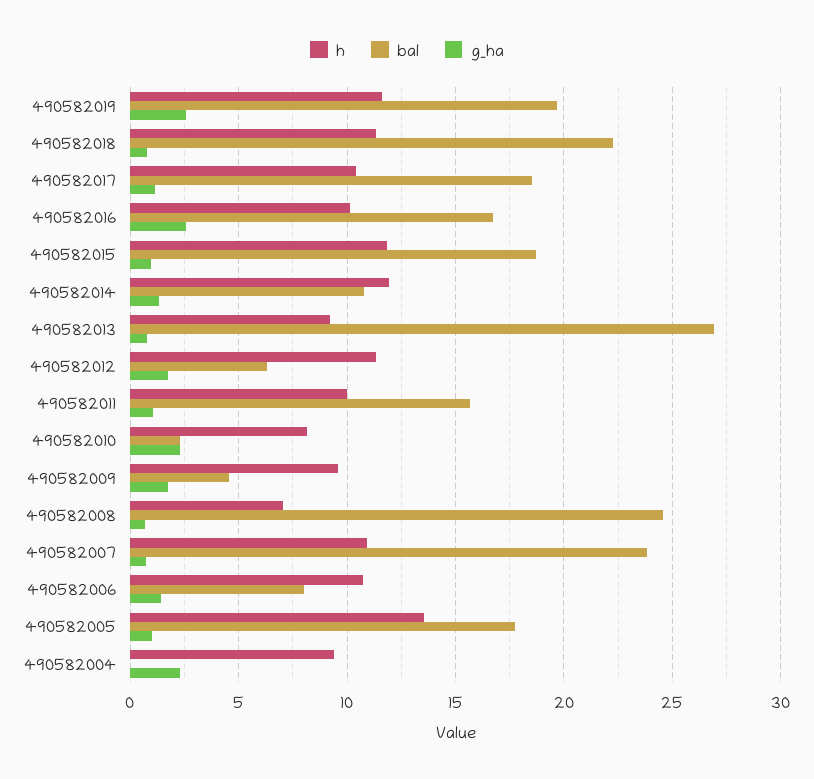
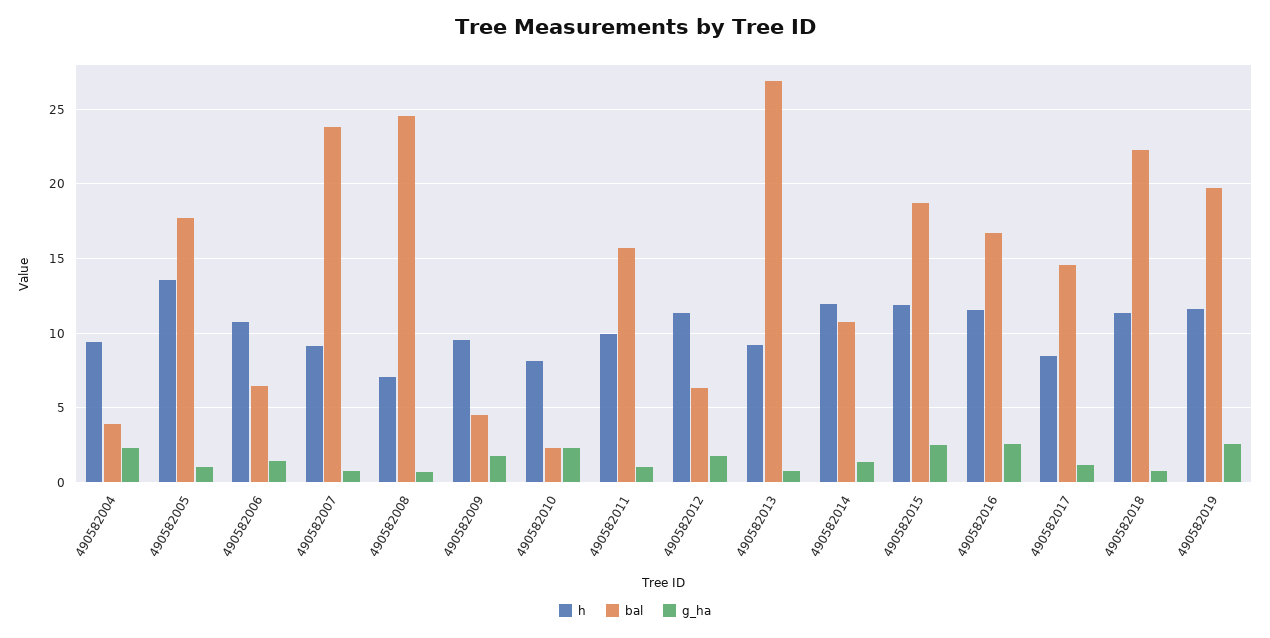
h, 490582017: 10.5 -> 8.5
bal, 490582017: 18.5 -> 14.5
h, 490582016: 10 -> 11.5
g_ha, 490582015: 1 -> 2.5
h, 490582007: 11 -> 9
bal, 490582006: 8 -> 6.5
bal, 490582004: 0 -> 4

